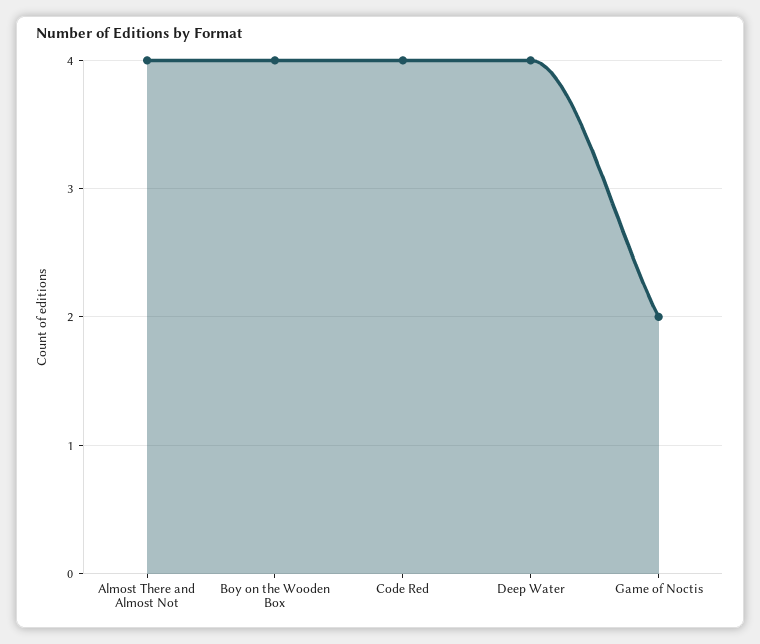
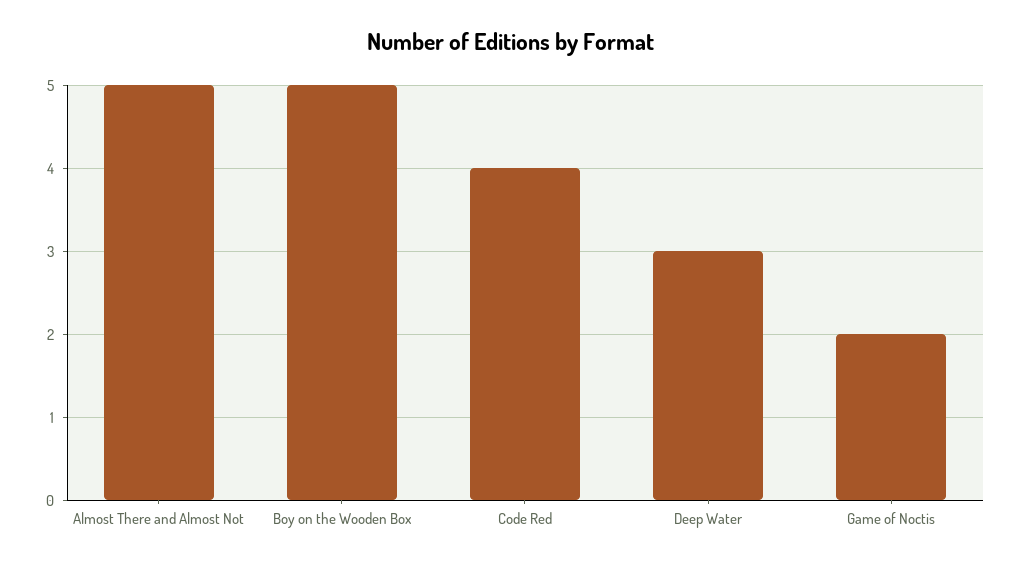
Almost There and Almost Not: 4 -> 5
Boy on the Wooden Box: 4 -> 5
Deep Water: 4 -> 3

